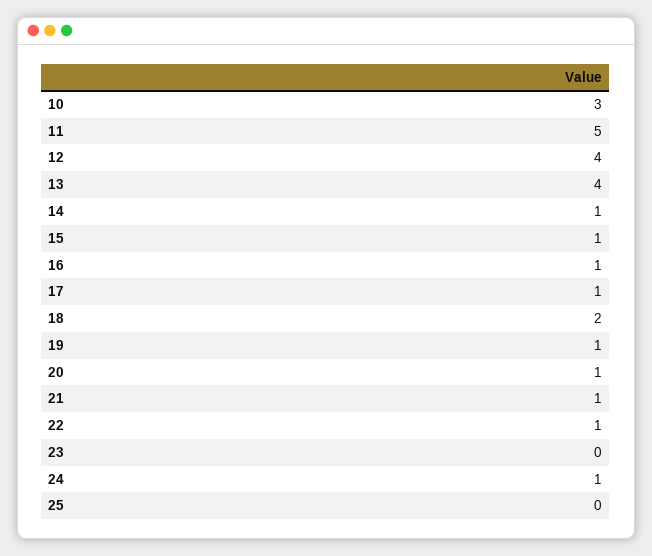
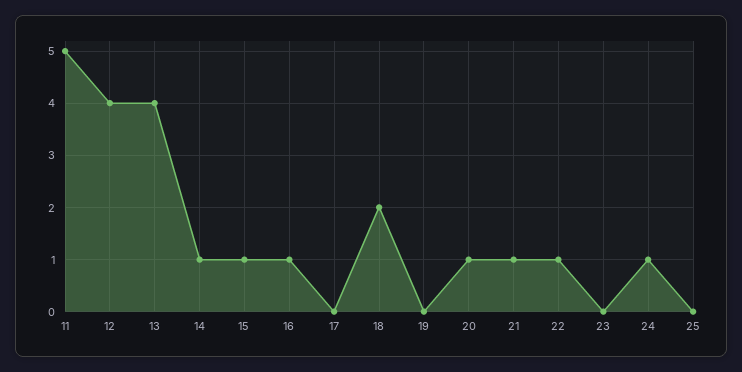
10: 3 -> none
17: 1 -> 0
19: 1 -> 0

